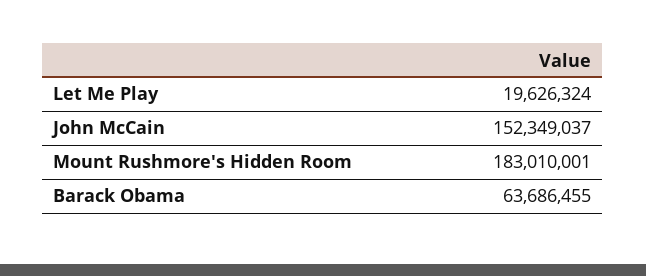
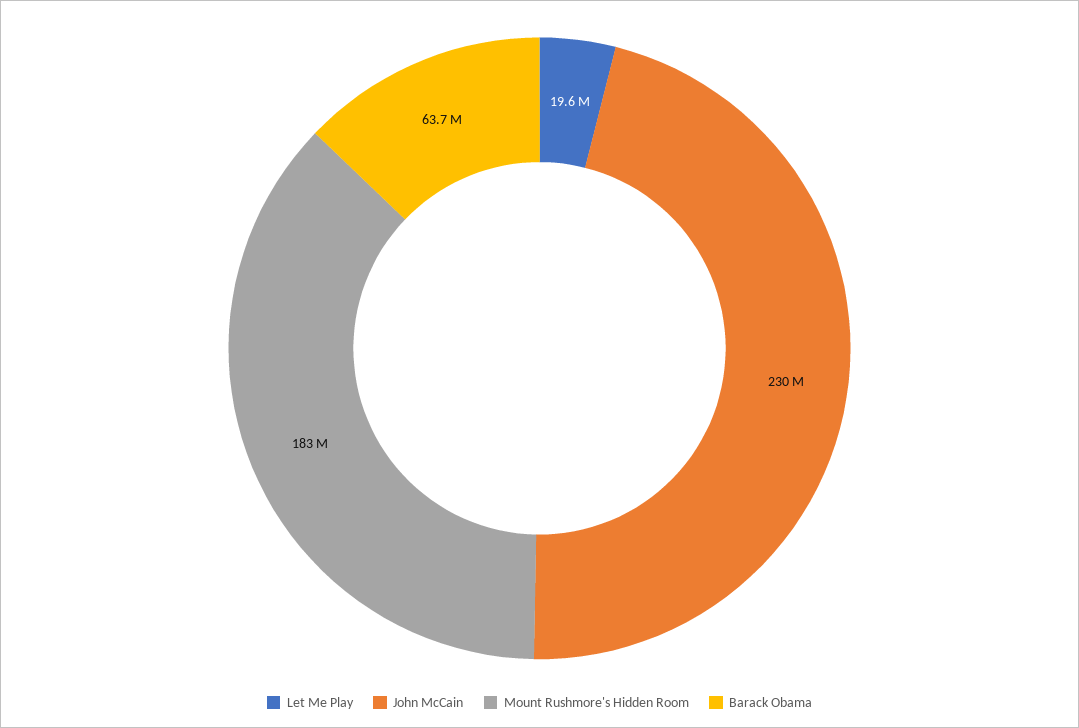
John McCain: 152349037 -> 230000000

